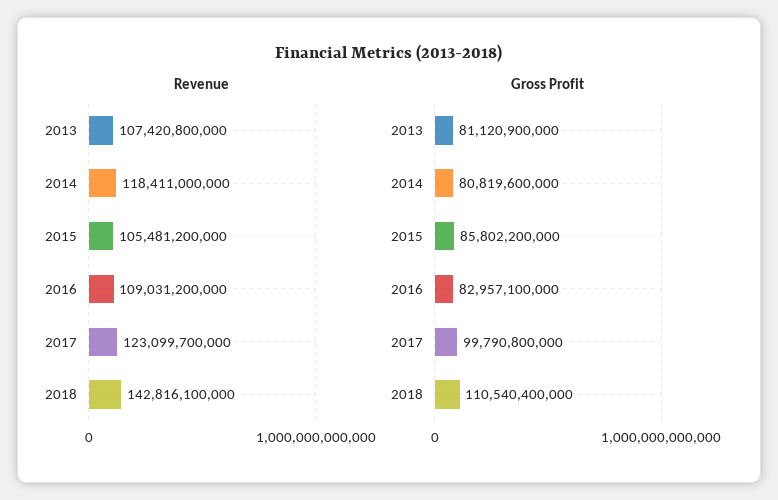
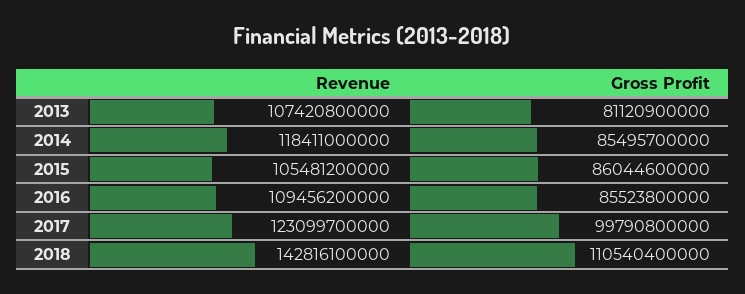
Revenue, 2016: 109031200000 -> 109456200000
Gross Profit, 2014: 80819600000 -> 85495700000
Gross Profit, 2015: 85802200000 -> 86044600000
Gross Profit, 2016: 82957100000 -> 85523800000

